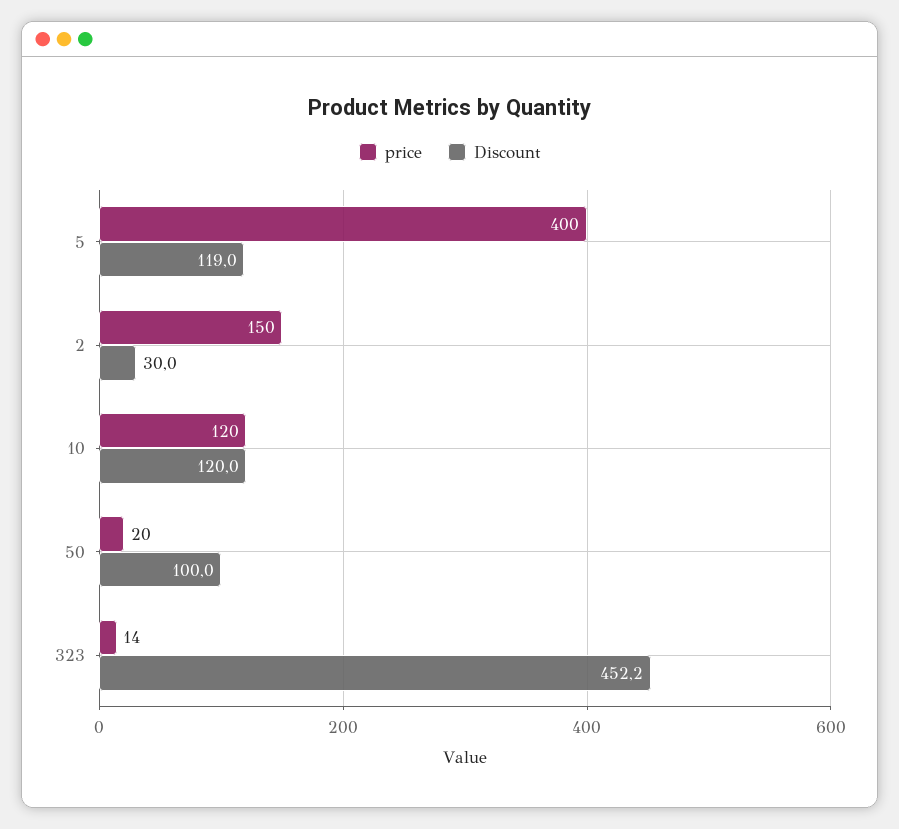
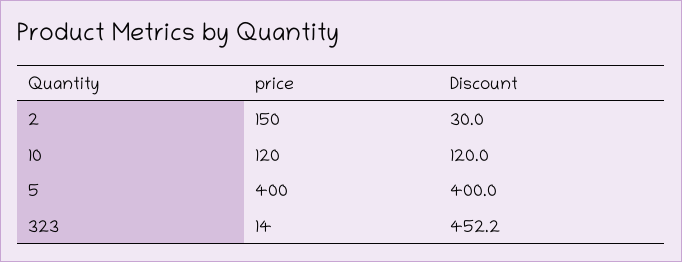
Discount, 5: 119 -> 400
price, 50: 20 -> none
Discount, 50: 100 -> none

